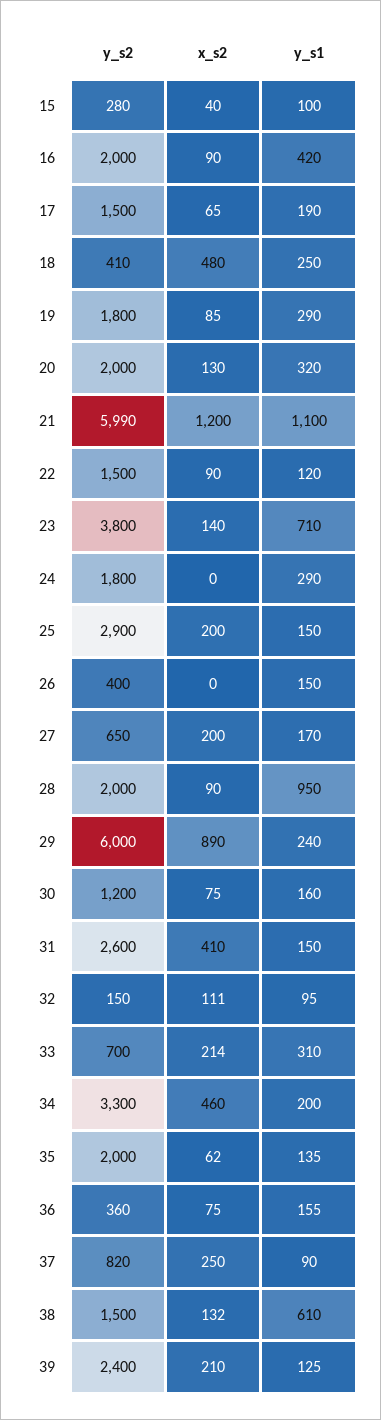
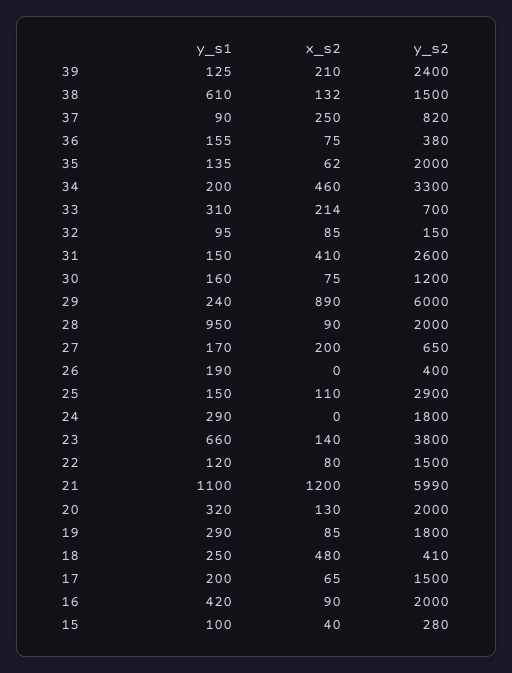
y_s1, 17: 190 -> 200
x_s2, 22: 90 -> 80
y_s1, 23: 710 -> 660
x_s2, 25: 200 -> 110
y_s1, 26: 150 -> 190
x_s2, 32: 111 -> 85
y_s2, 36: 360 -> 380

